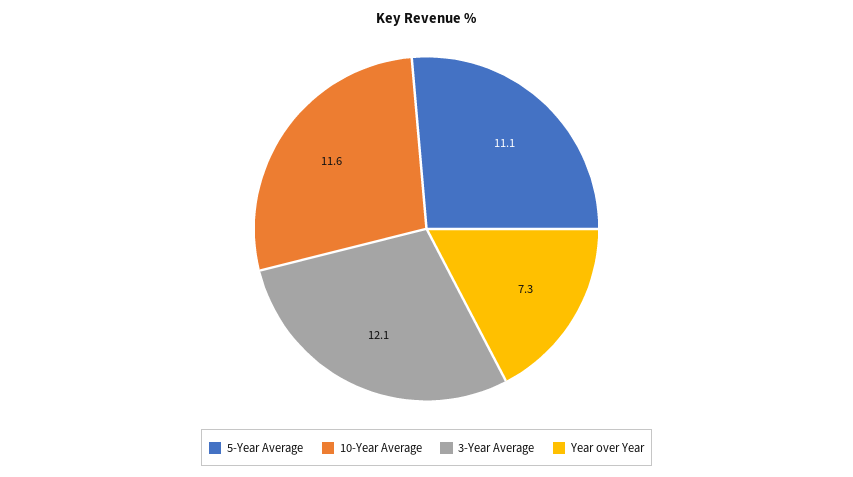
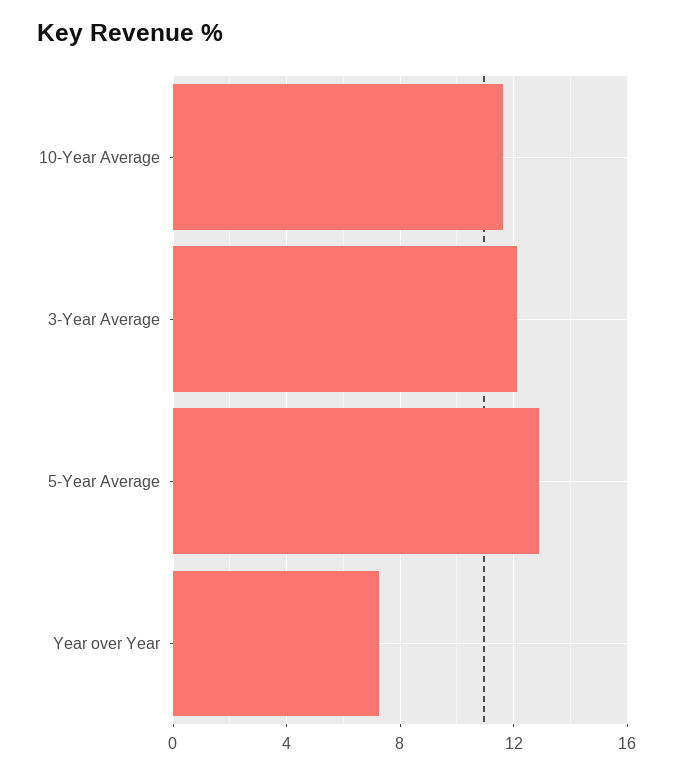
5-Year Average: 11.1 -> 13

